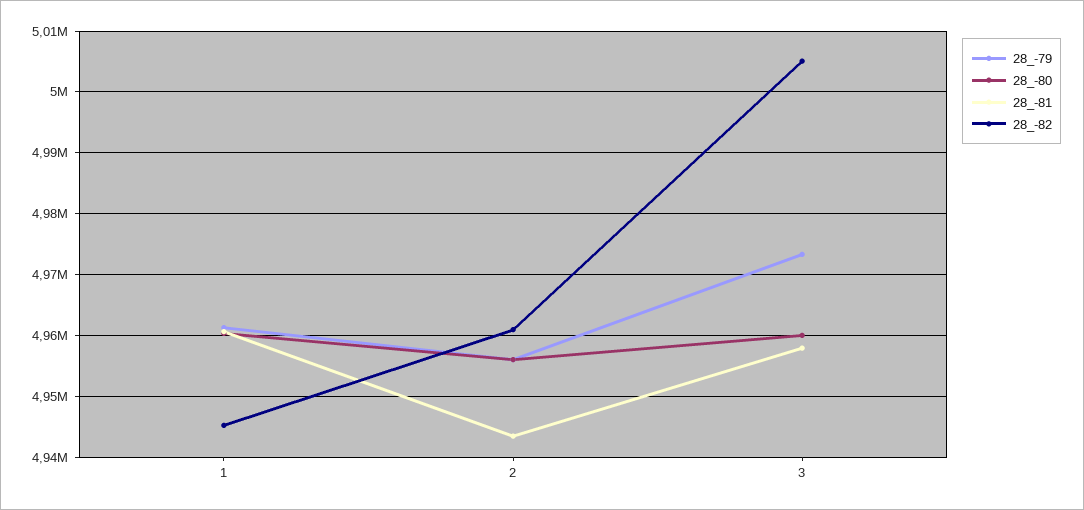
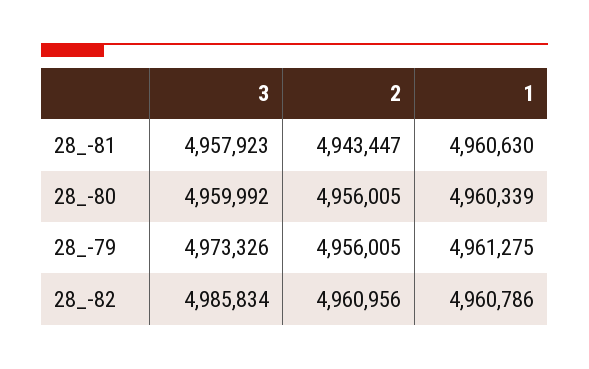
28_-82, 1: 4945000 -> 4960786
28_-82, 3: 5005000 -> 4985834

